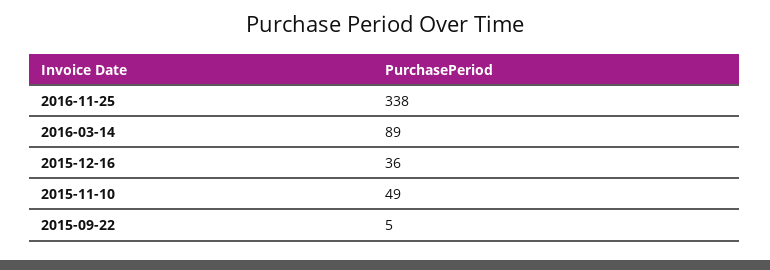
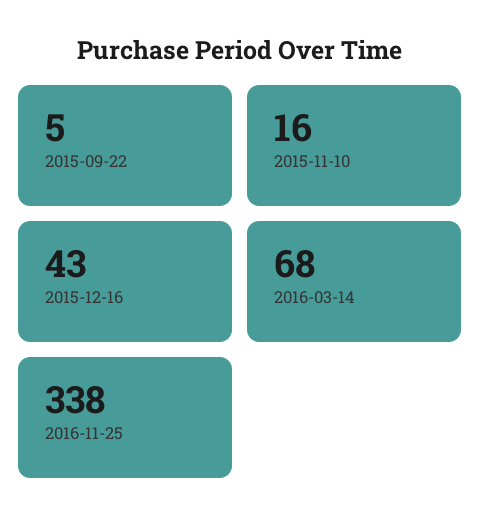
2016-03-14: 89 -> 68
2015-12-16: 36 -> 43
2015-11-10: 49 -> 16

